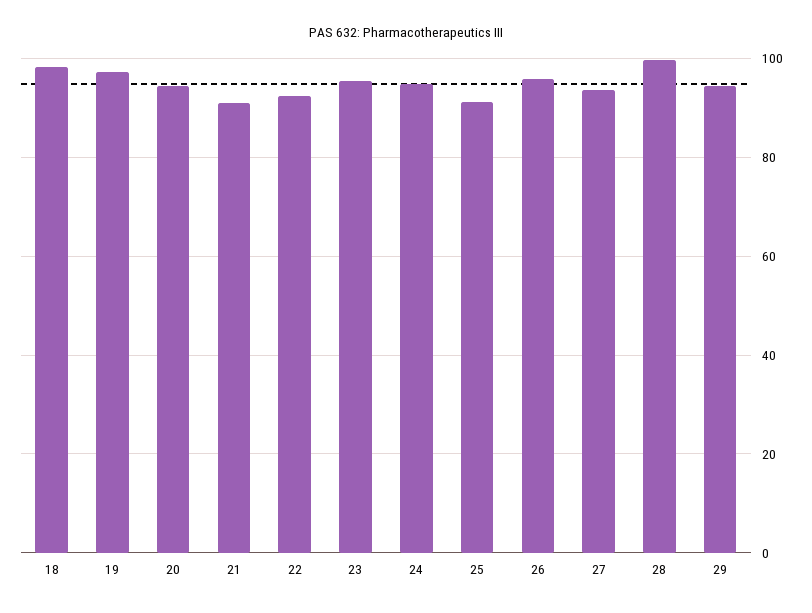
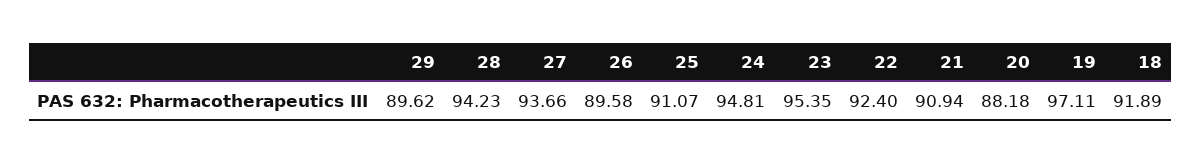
18: 98 -> 91.89
20: 94 -> 88.18
26: 96 -> 89.58
28: 100 -> 94.23
29: 94 -> 89.62

